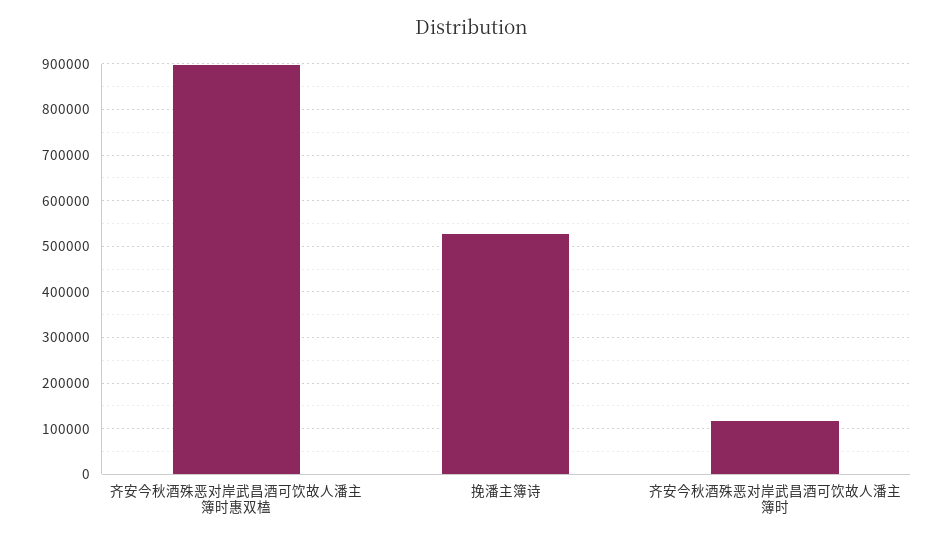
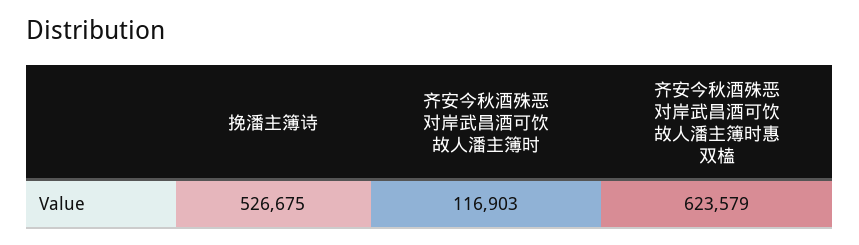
齐安今秋酒殊恶对岸武昌酒可饮故人潘主簿时惠双榼: 900000 -> 623579

